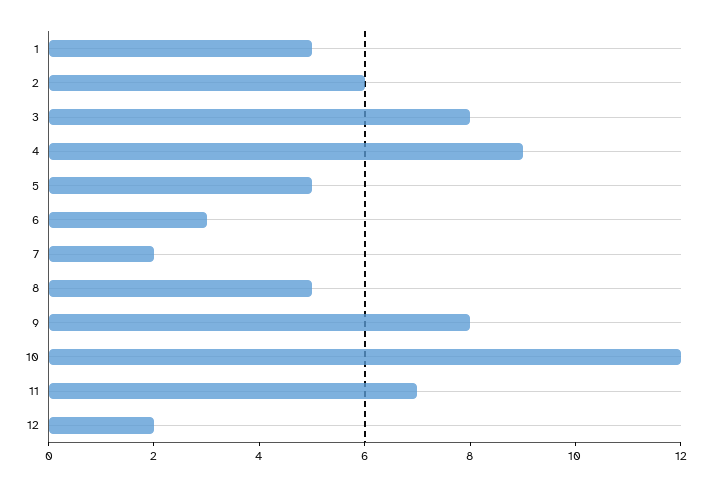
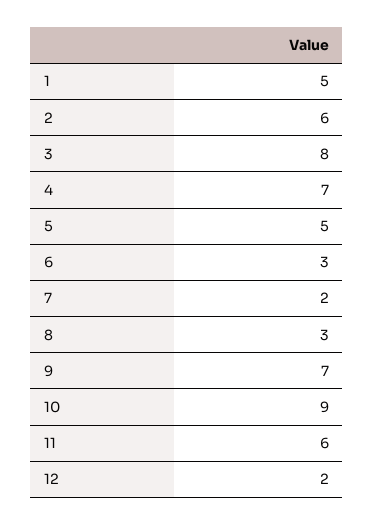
4: 9 -> 7
8: 5 -> 3
9: 8 -> 7
10: 12 -> 9
11: 7 -> 6

